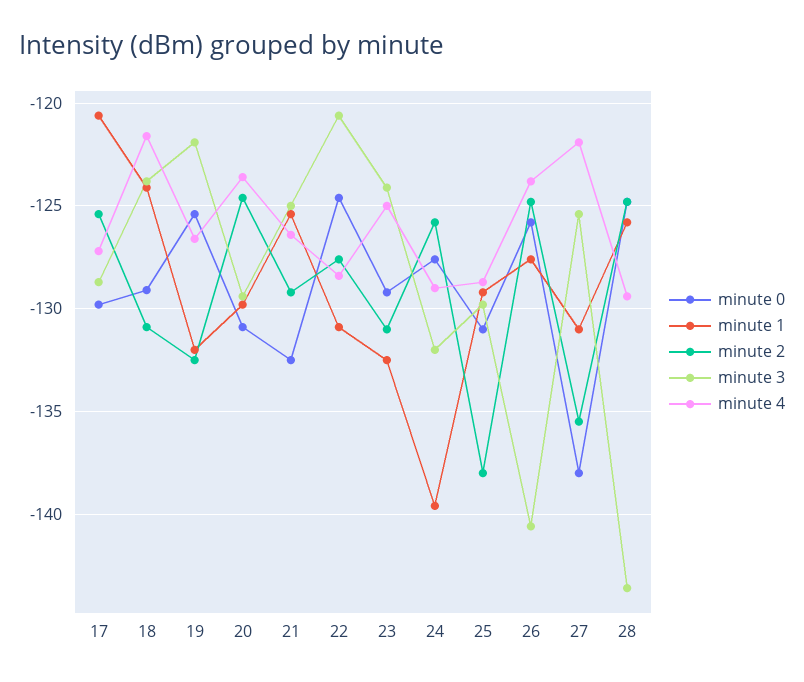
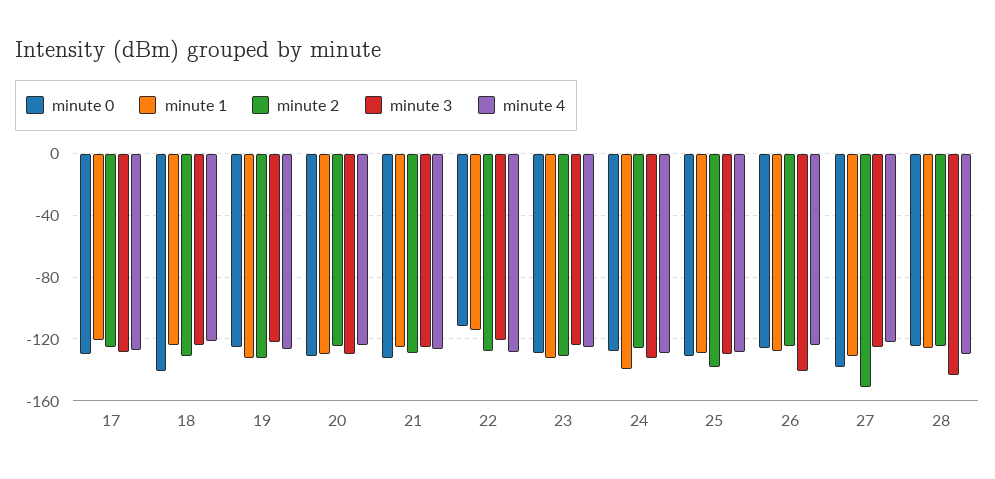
minute 0, 18: -129 -> -140
minute 0, 22: -124.5 -> -110
minute 1, 22: -131 -> -115
minute 2, 27: -135.5 -> -150

